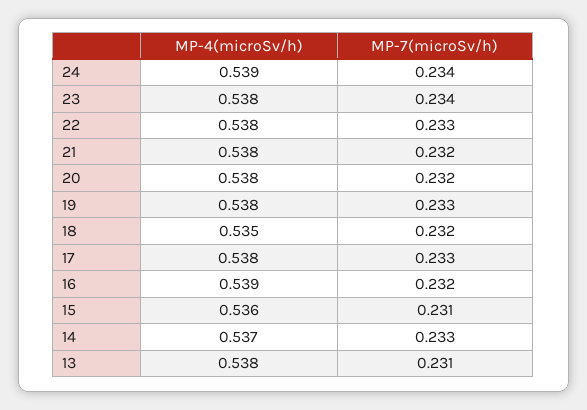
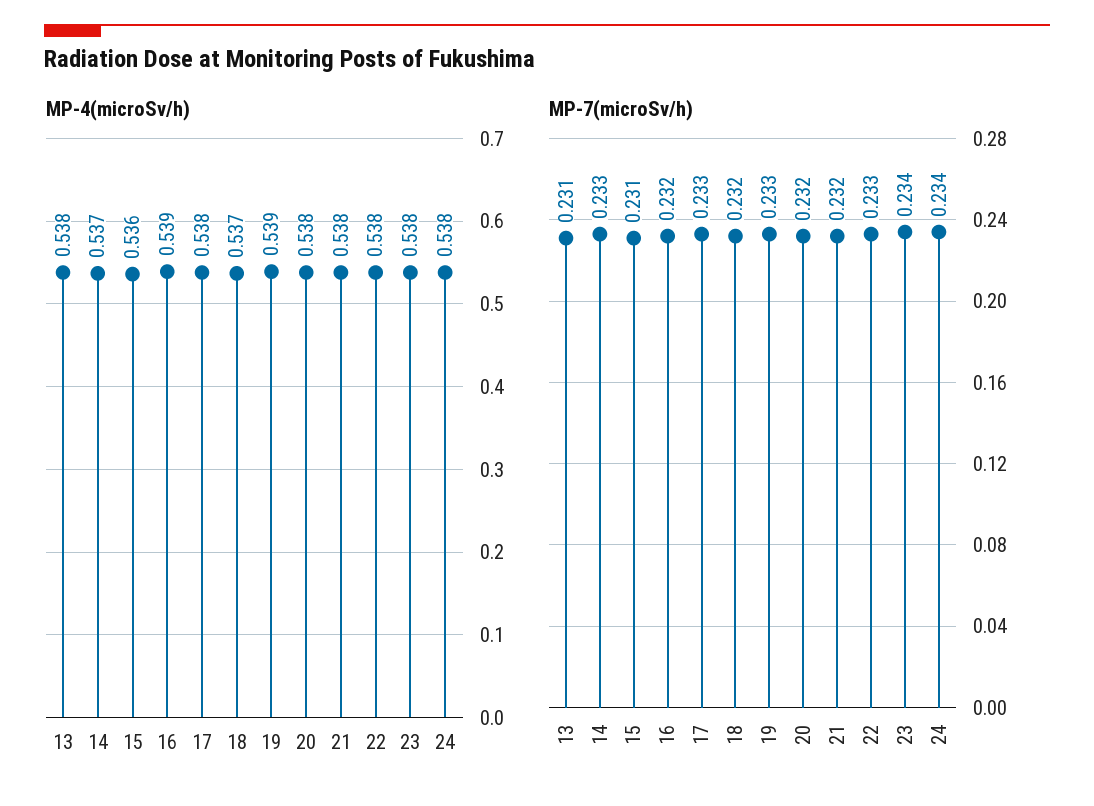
MP-4(microSv/h), 24: 0.539 -> 0.538
MP-4(microSv/h), 19: 0.538 -> 0.539
MP-4(microSv/h), 18: 0.535 -> 0.537

